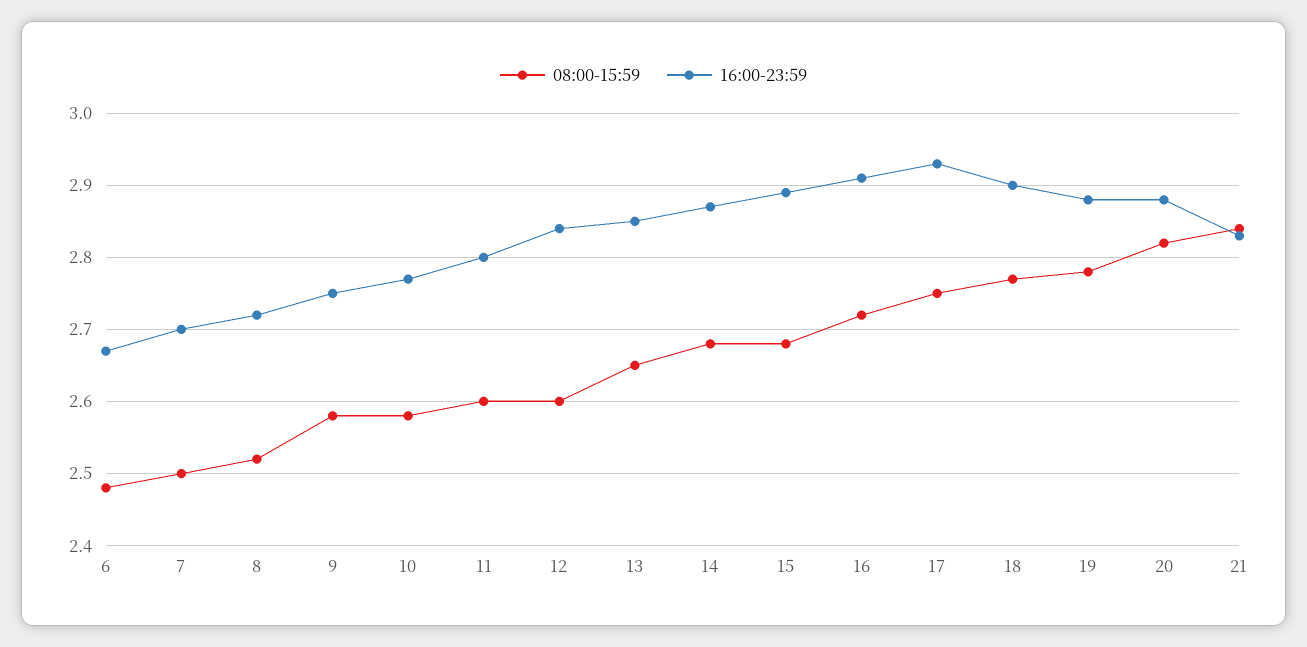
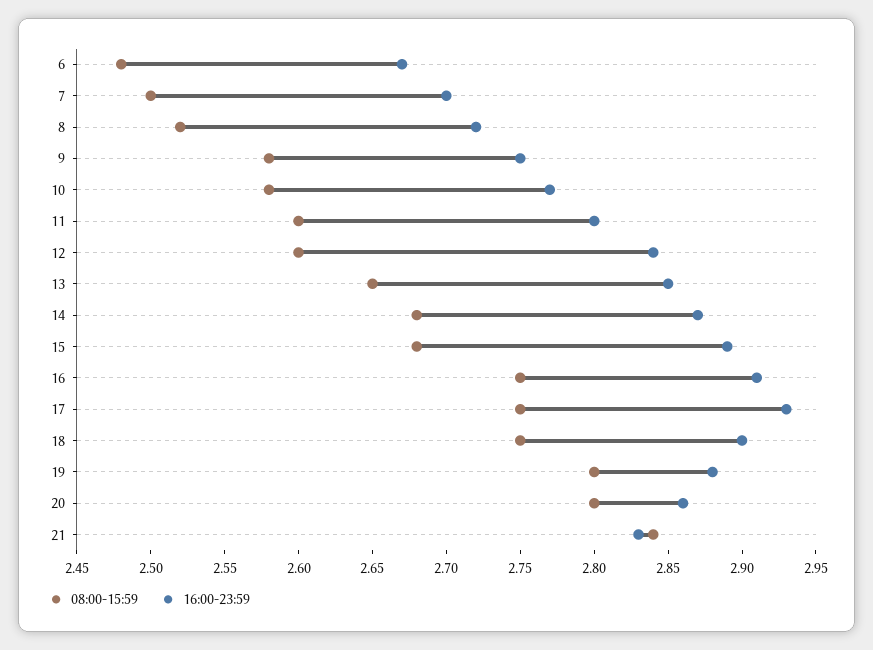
08:00-15:59, 16: 2.72 -> 2.75
08:00-15:59, 18: 2.77 -> 2.75
08:00-15:59, 19: 2.78 -> 2.8
08:00-15:59, 20: 2.82 -> 2.8
16:00-23:59, 20: 2.88 -> 2.86

